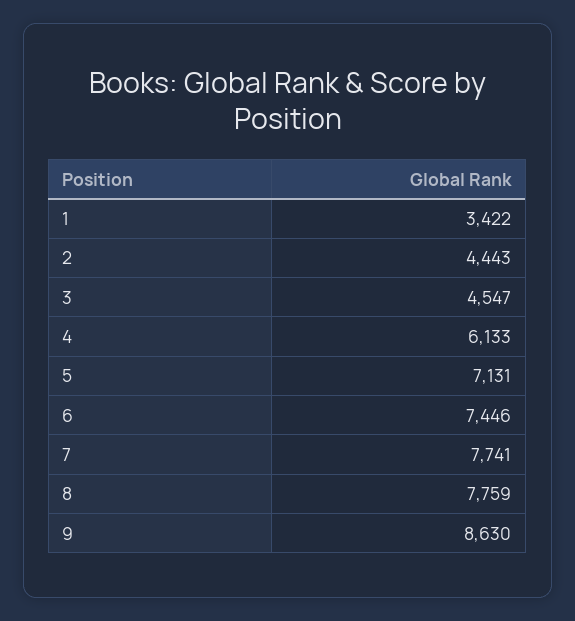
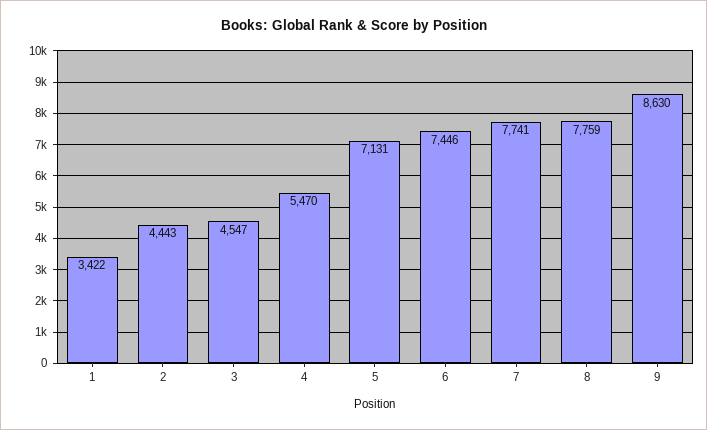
4: 6133 -> 5470

